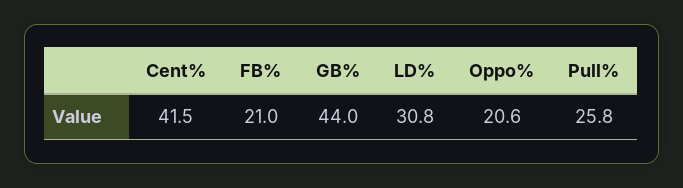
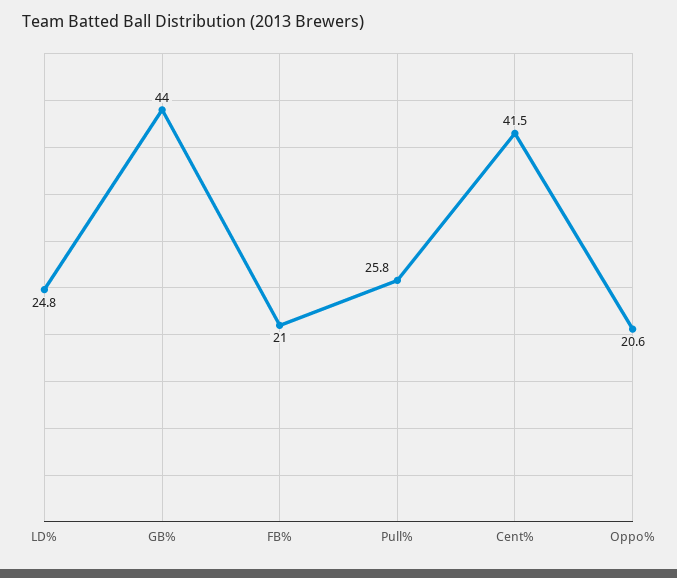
LD%: 30.8 -> 24.8

